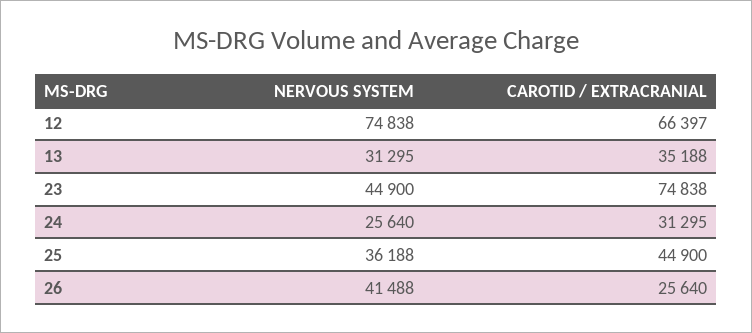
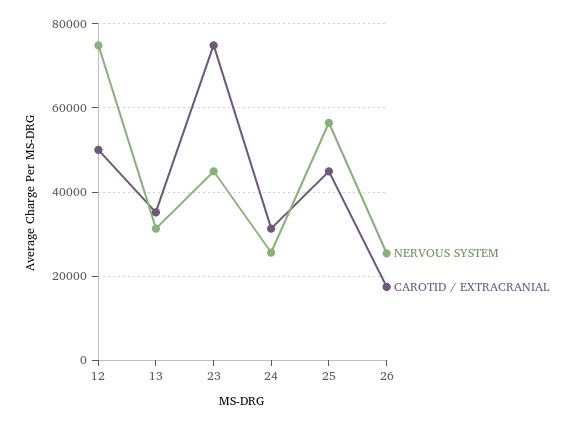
CAROTID / EXTRACRANIAL, 12: 66397 -> 50000
NERVOUS SYSTEM, 25: 36188 -> 56000
NERVOUS SYSTEM, 26: 41488 -> 26000
CAROTID / EXTRACRANIAL, 26: 25640 -> 18000

